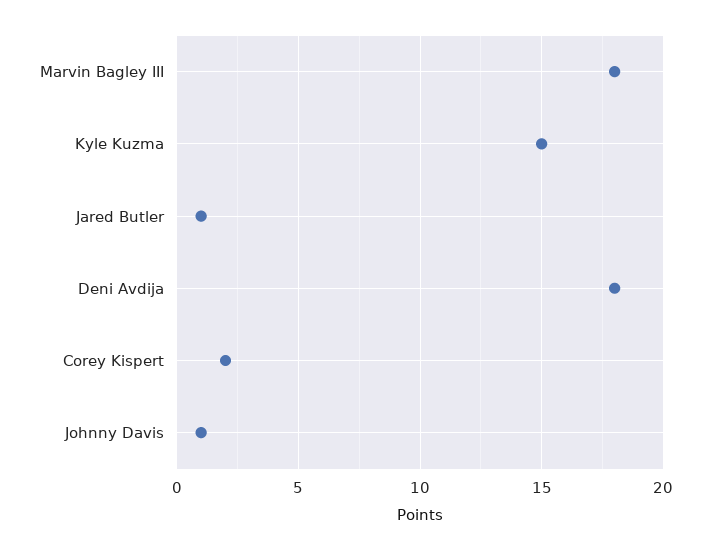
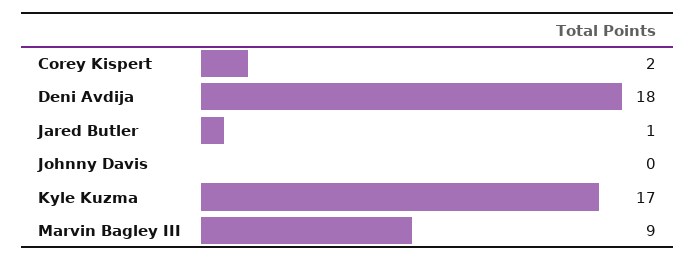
Marvin Bagley III: 18 -> 9
Kyle Kuzma: 15 -> 17
Johnny Davis: 1 -> 0

